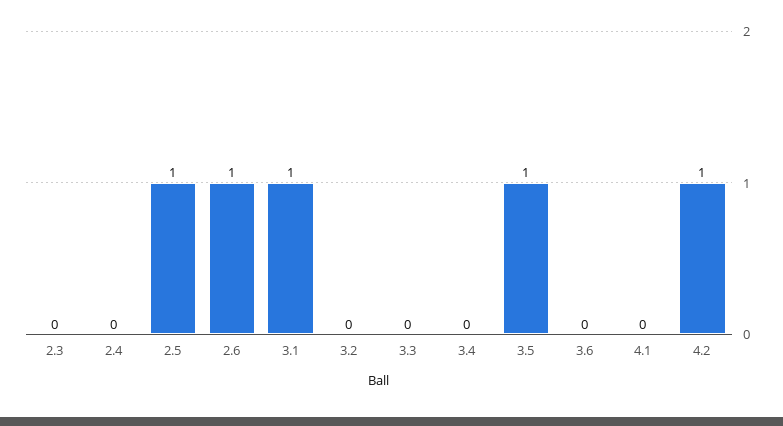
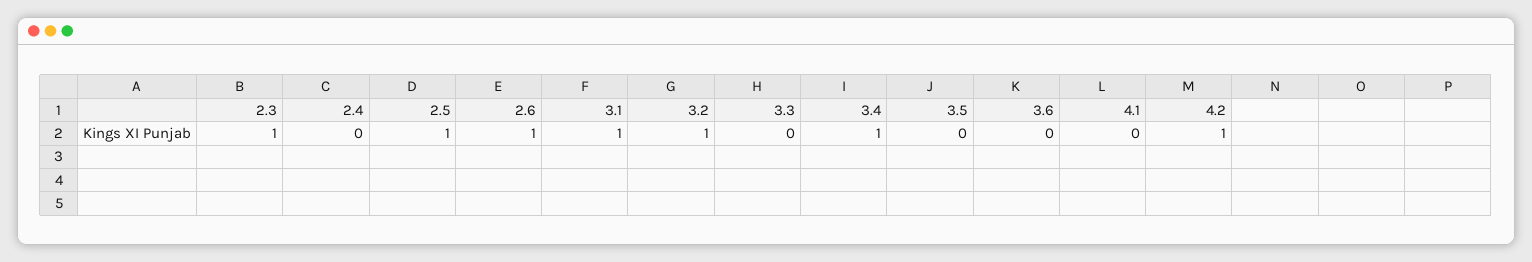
2.3: 0 -> 1
3.2: 0 -> 1
3.4: 0 -> 1
3.5: 1 -> 0

